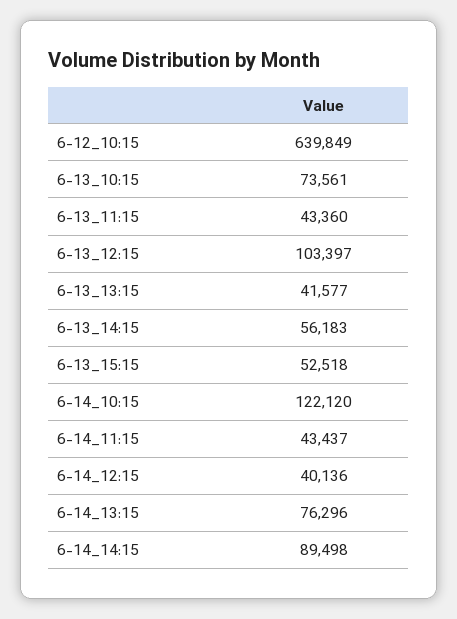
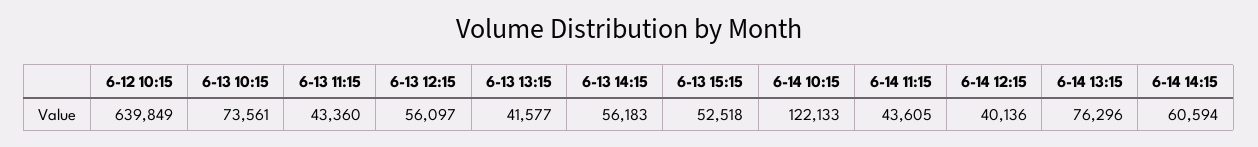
6-13_12:15: 103397 -> 56097
6-14_10:15: 122120 -> 122133
6-14_11:15: 43437 -> 43605
6-14_14:15: 89498 -> 60594

